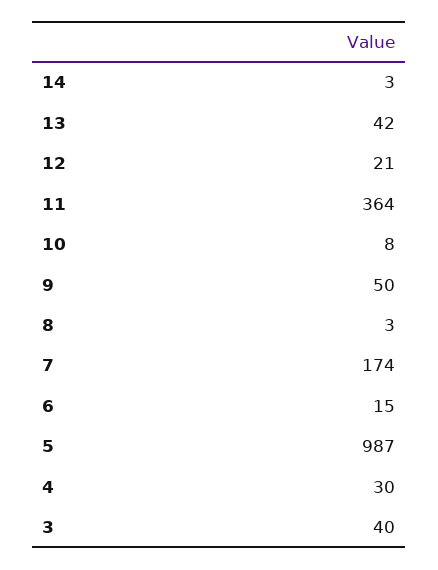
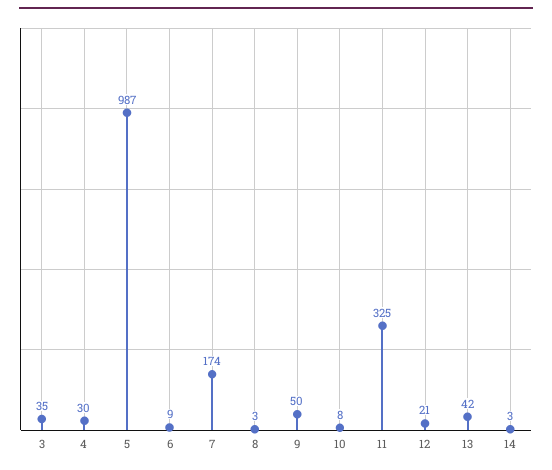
11: 364 -> 325
6: 15 -> 9
3: 40 -> 35

